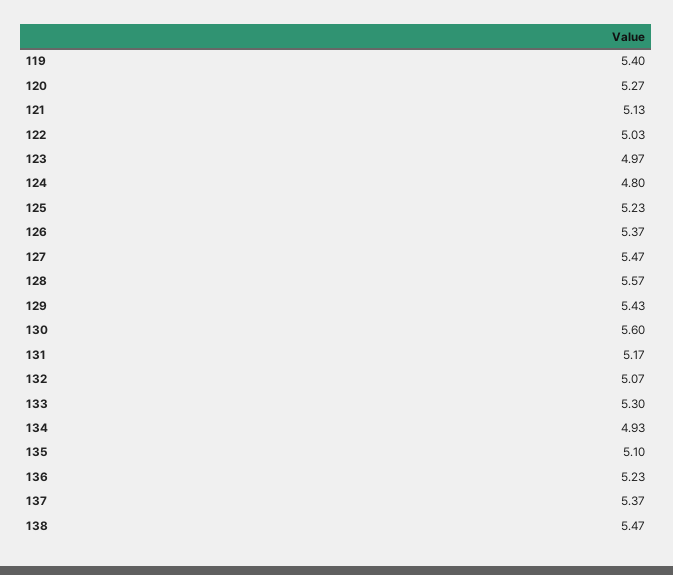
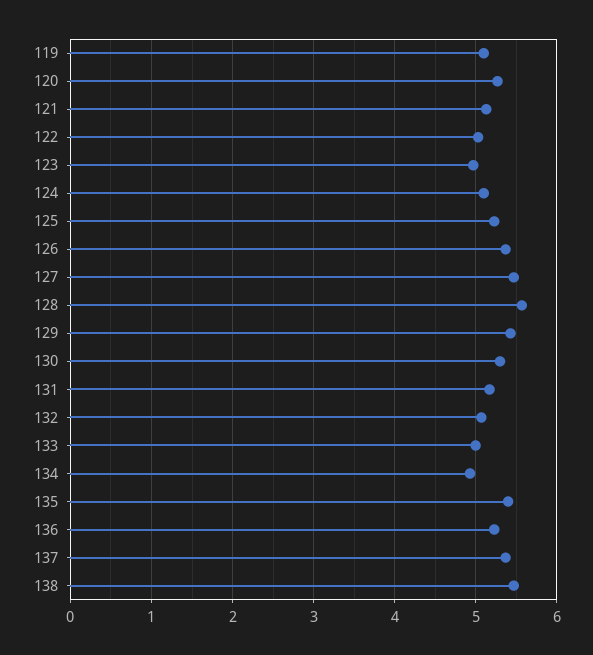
119: 5.4 -> 5.1
124: 4.8 -> 5.1
130: 5.6 -> 5.3
133: 5.3 -> 5
135: 5.1 -> 5.4

